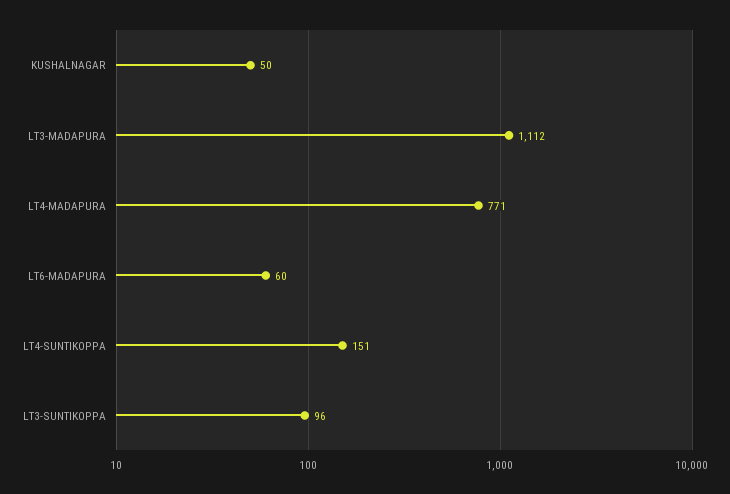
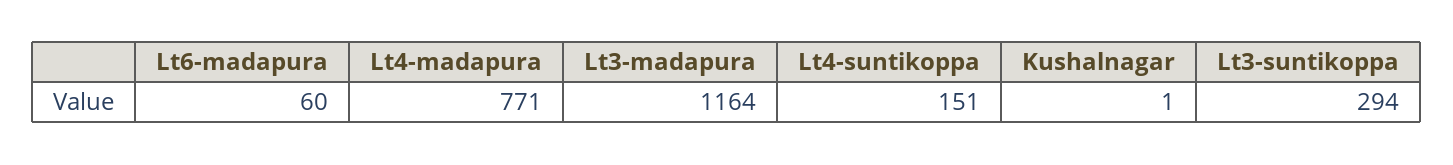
KUSHALNAGAR: 50 -> 1
LT3-MADAPURA: 1112 -> 1164
LT3-SUNTIKOPPA: 96 -> 294

